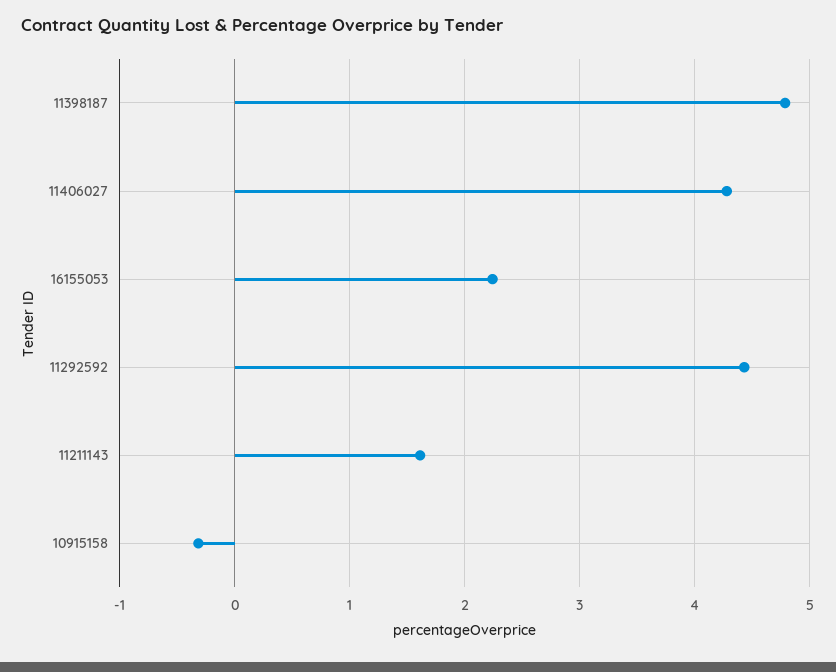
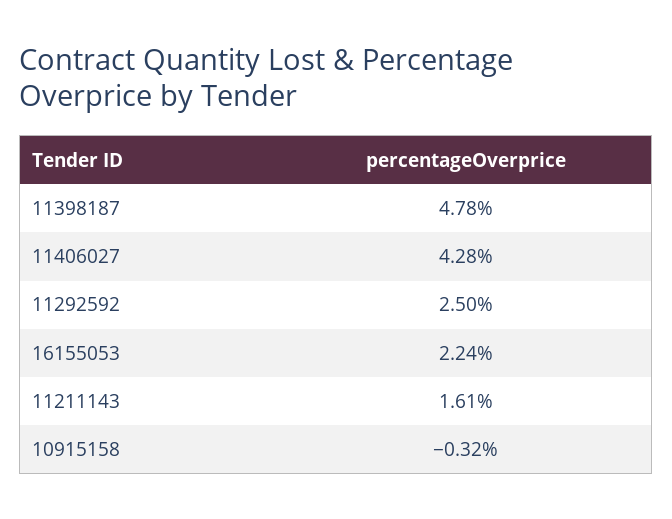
11292592: 4.4 -> 2.5

